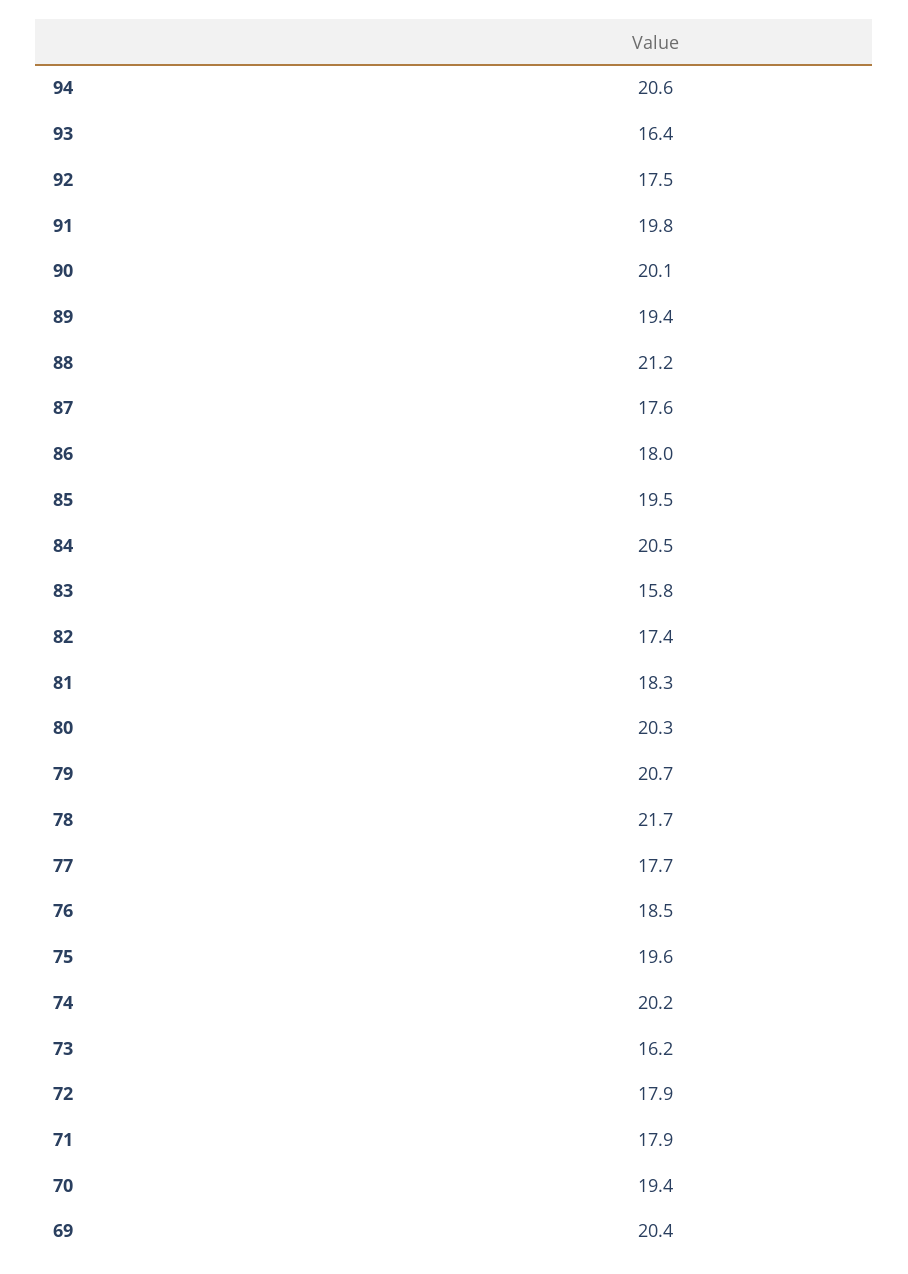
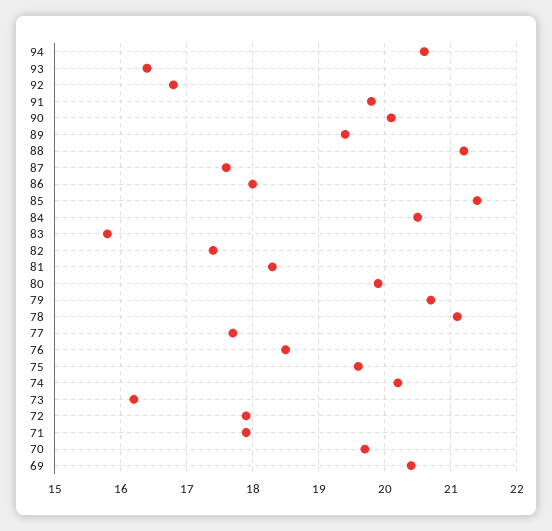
92: 17.5 -> 16.8
85: 19.5 -> 21.4
80: 20.3 -> 19.9
78: 21.7 -> 21.1
70: 19.4 -> 19.7

